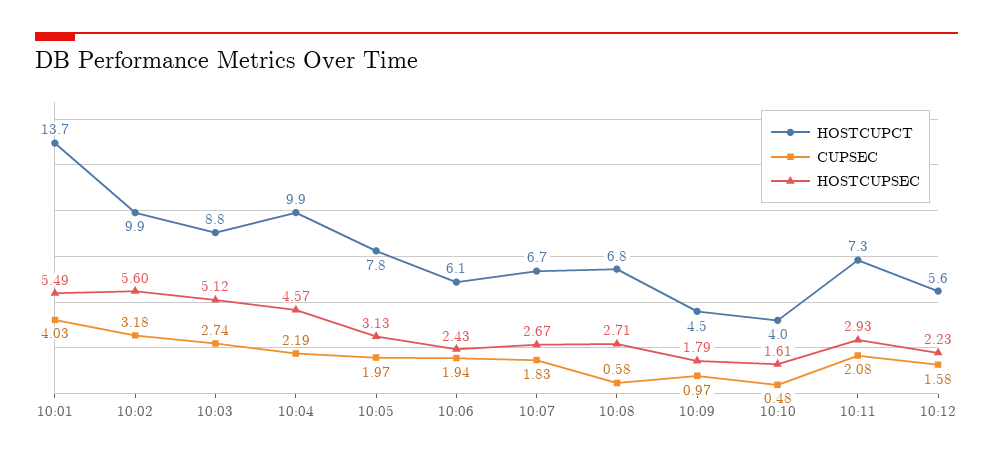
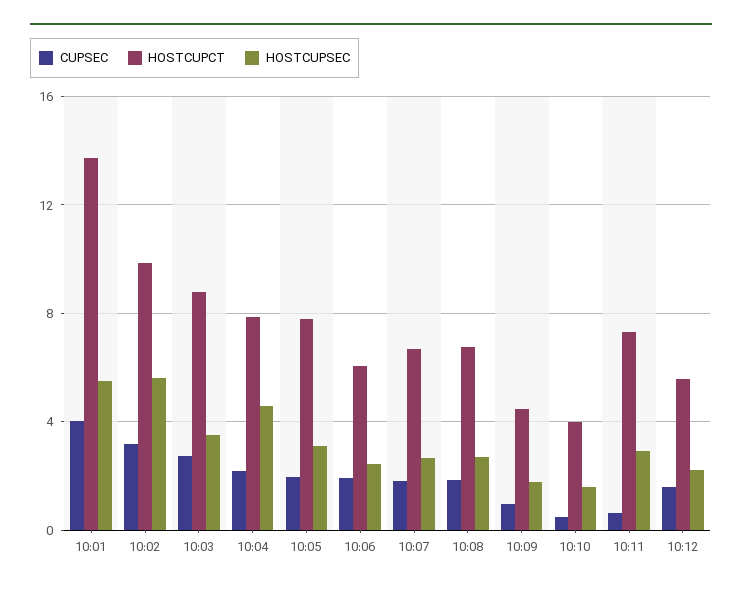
HOSTCUPSEC, 10:03: 5.12 -> 3.5
HOSTCUPCT, 10:04: 9.9 -> 8
CUPSEC, 10:08: 0.58 -> 2
CUPSEC, 10:11: 2.08 -> 0.5

